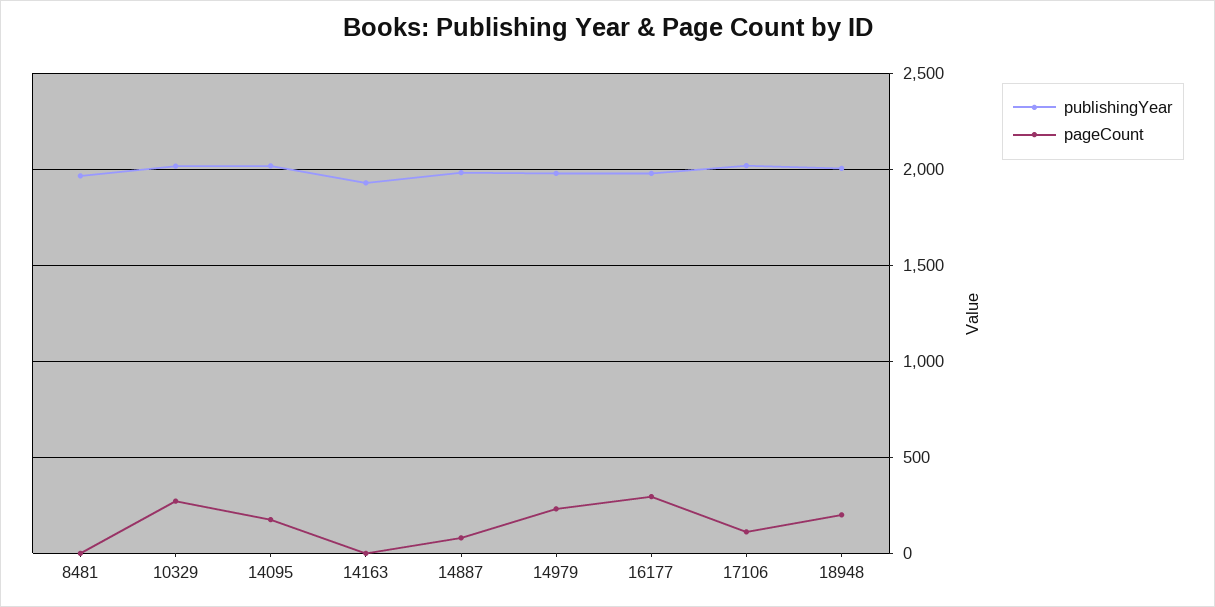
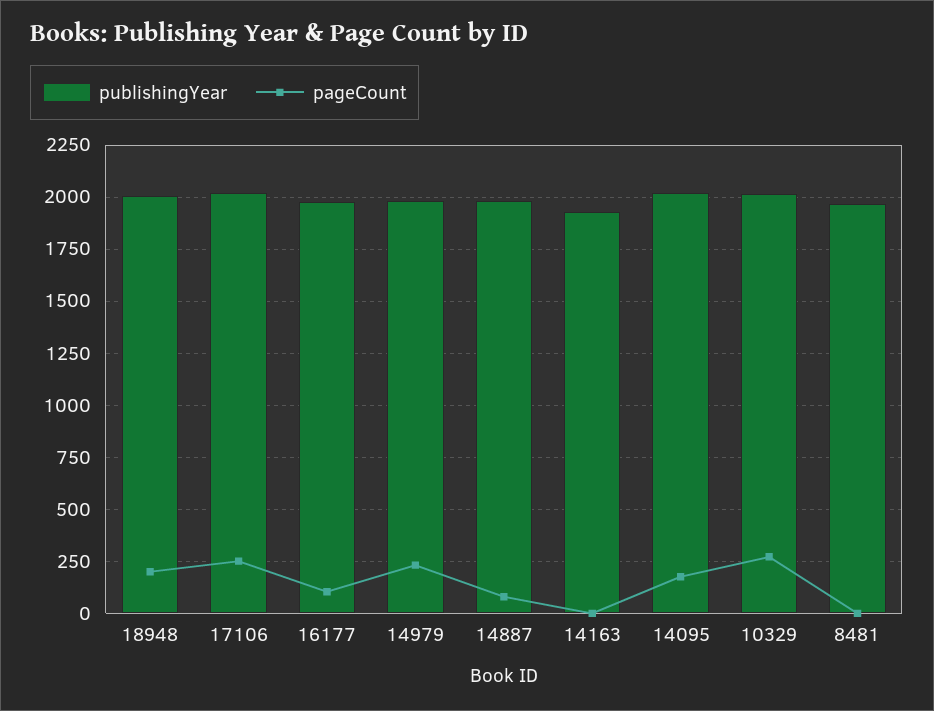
pageCount, 16177: 300 -> 100
pageCount, 17106: 100 -> 250

